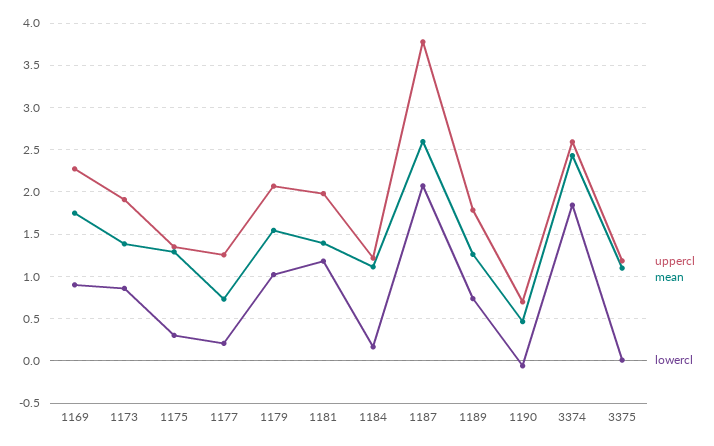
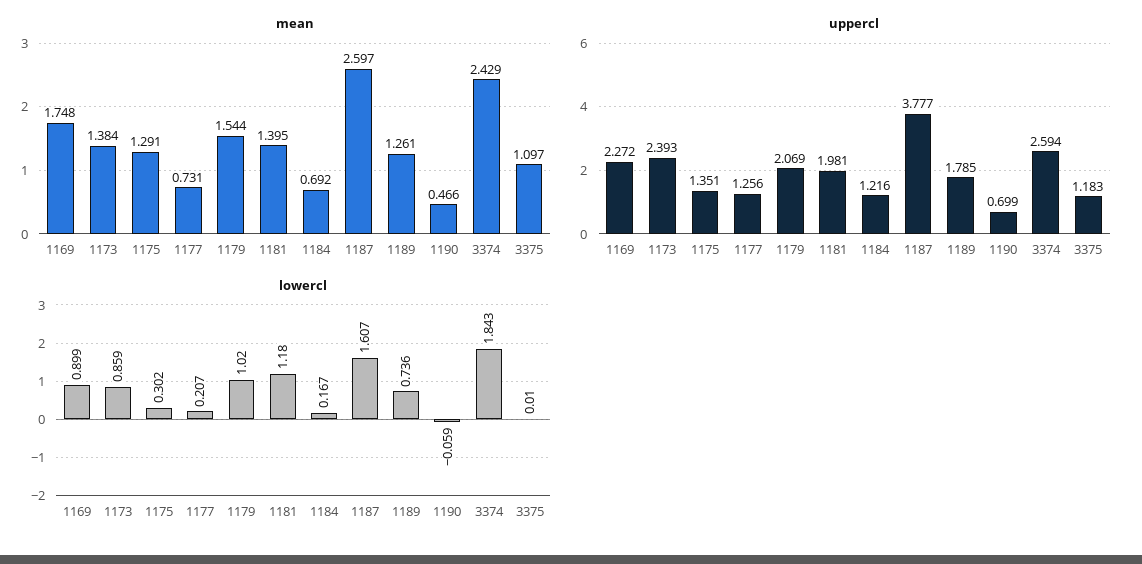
uppercl, 1173: 1.9 -> 2.393
mean, 1184: 1.1 -> 0.692
lowercl, 1187: 2.1 -> 1.607

